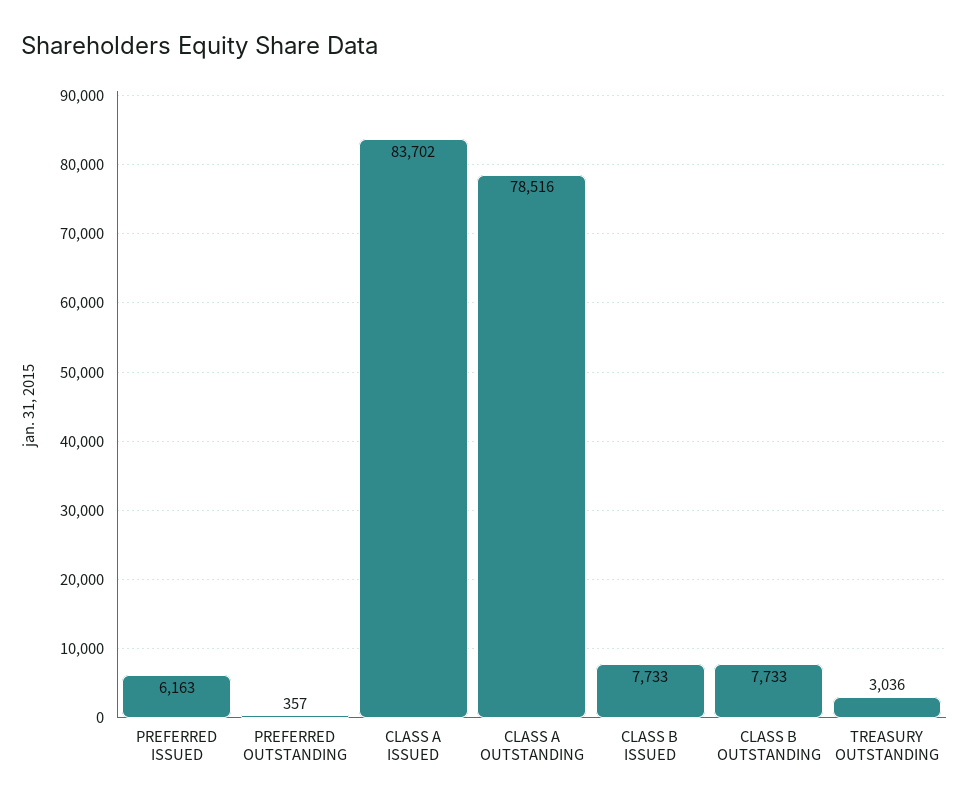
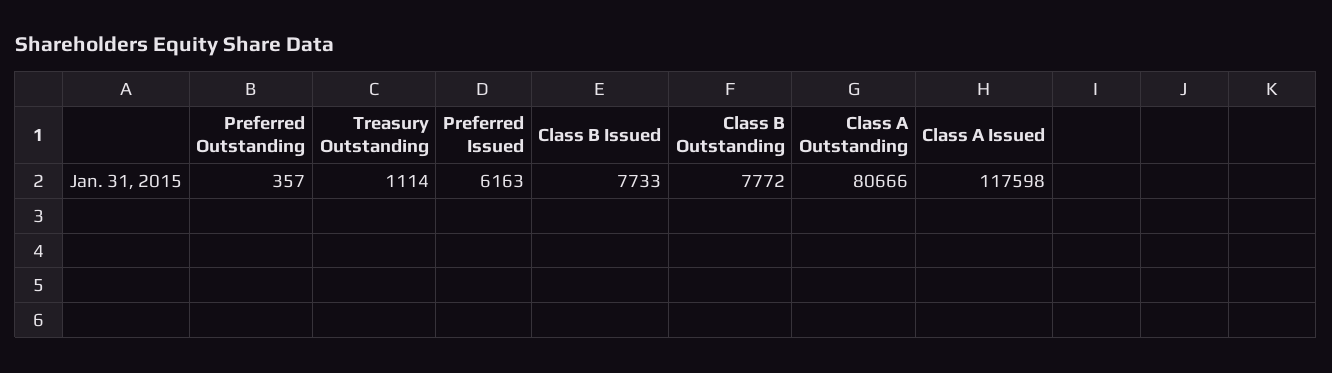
CLASS A ISSUED: 83702 -> 117598
CLASS A OUTSTANDING: 78516 -> 80666
CLASS B OUTSTANDING: 7733 -> 7772
TREASURY OUTSTANDING: 3036 -> 1114

